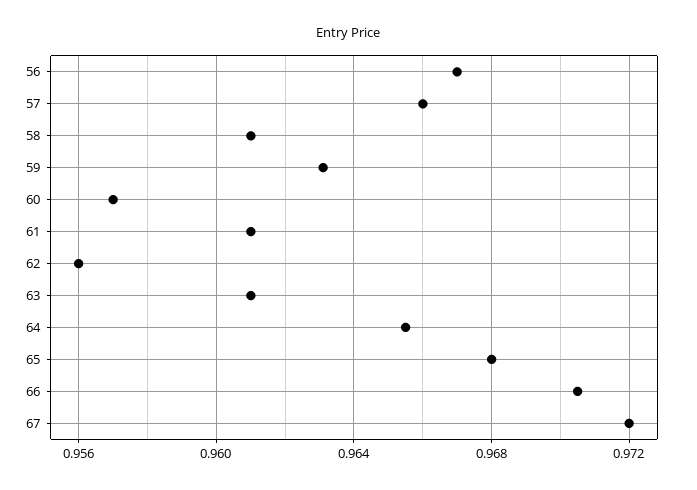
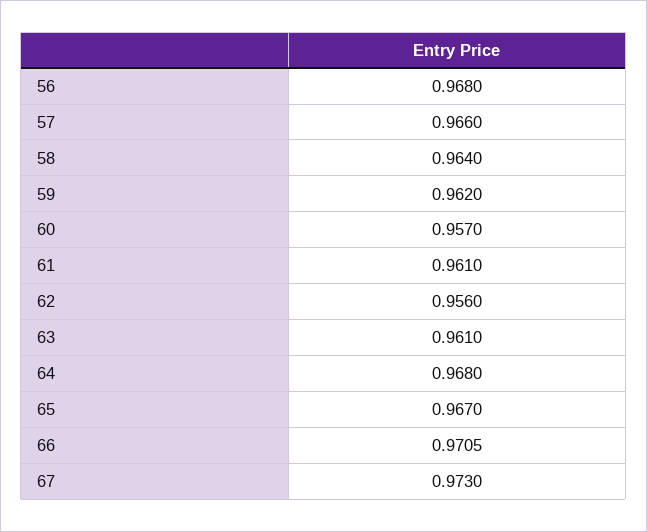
56: 0.967 -> 0.968
58: 0.961 -> 0.964
59: 0.963 -> 0.962
64: 0.9655 -> 0.968
65: 0.968 -> 0.967
67: 0.972 -> 0.973

